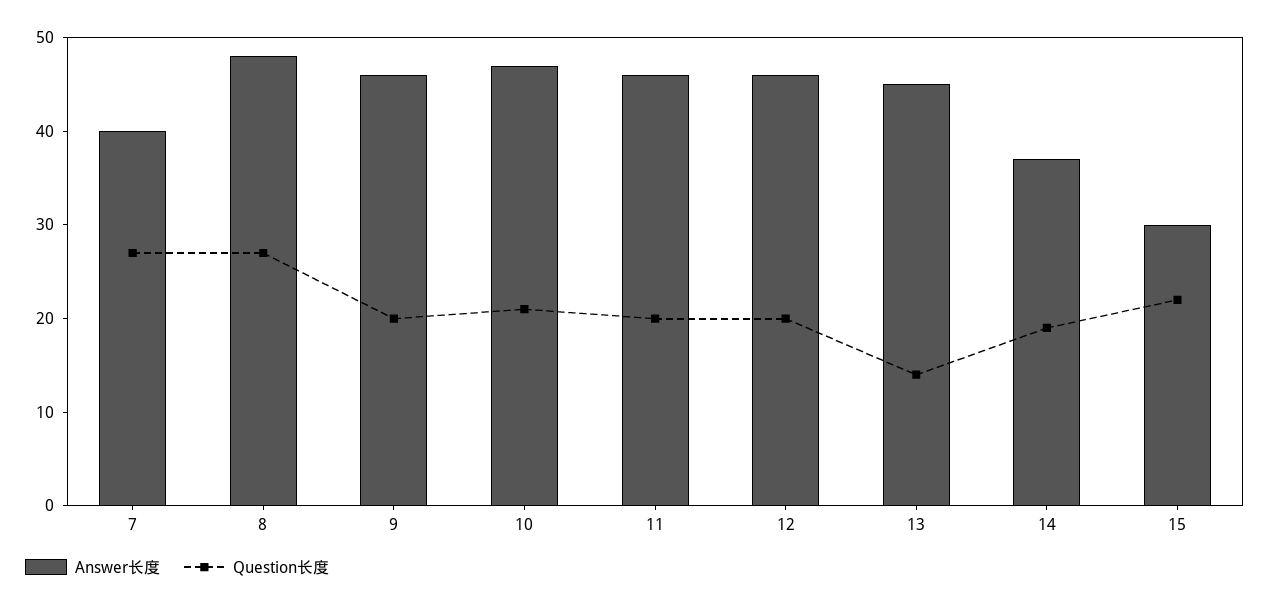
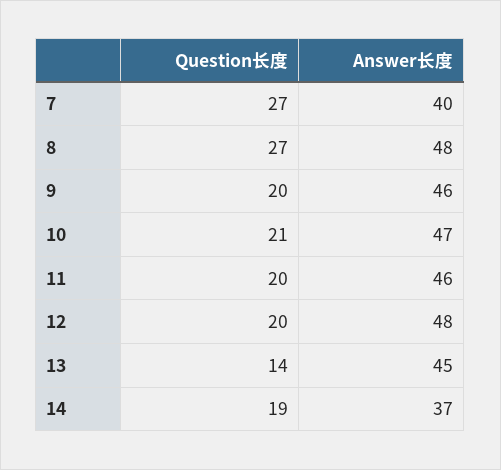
Answer长度, 12: 46 -> 48
Answer长度, 15: 30 -> none
Question长度, 15: 22 -> none

